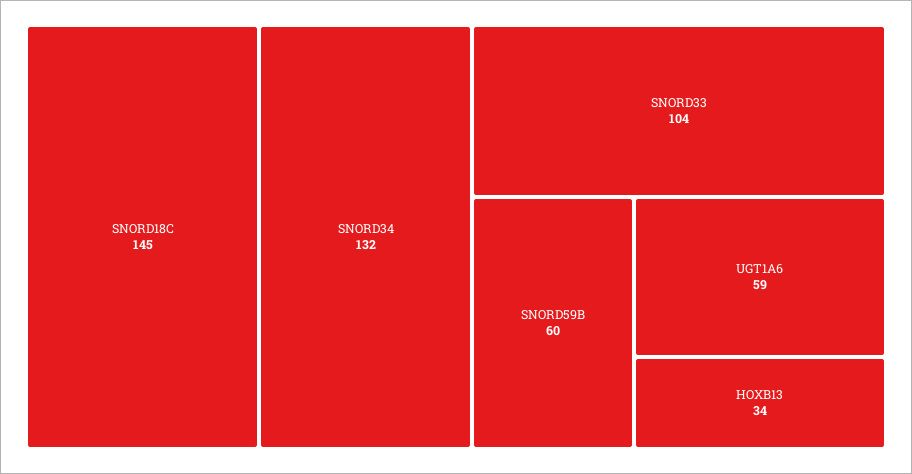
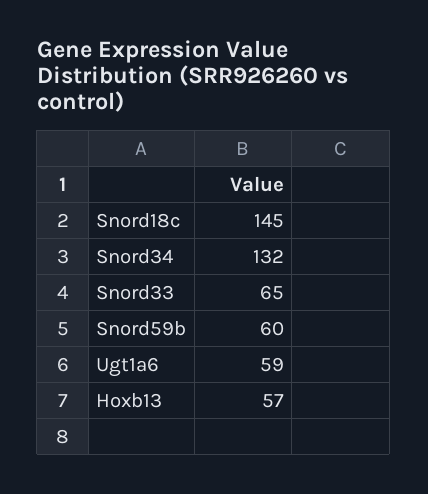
SNORD33: 104 -> 65
HOXB13: 34 -> 57

